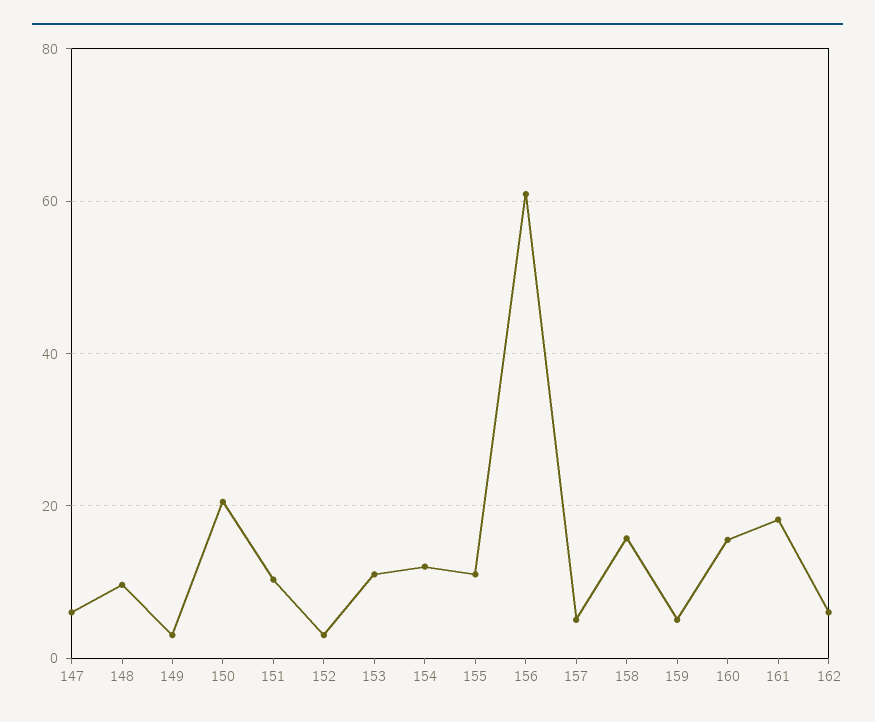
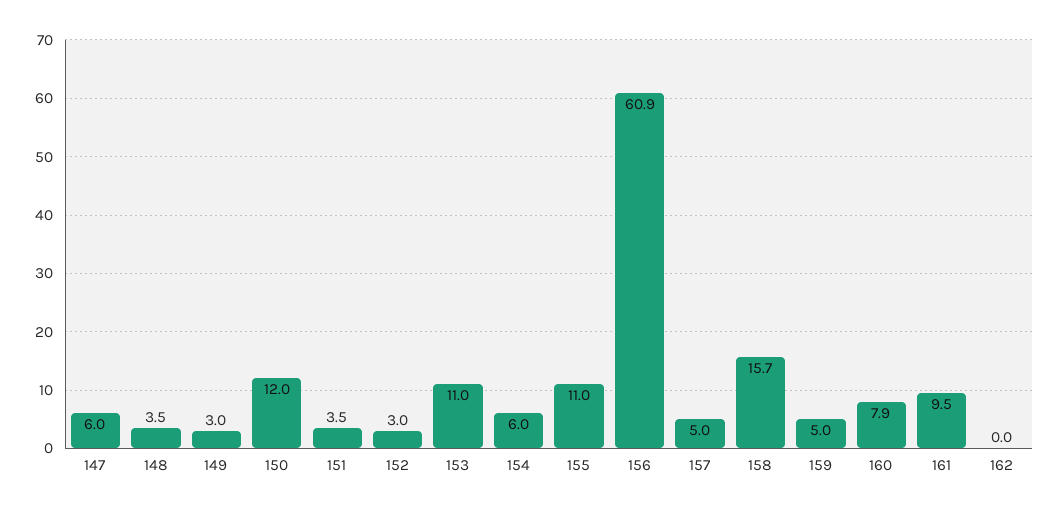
148: 10 -> 3.5
150: 20 -> 12
151: 10 -> 3.5
154: 12 -> 6
160: 16 -> 7.9
161: 18 -> 9.5
162: 6 -> 0

